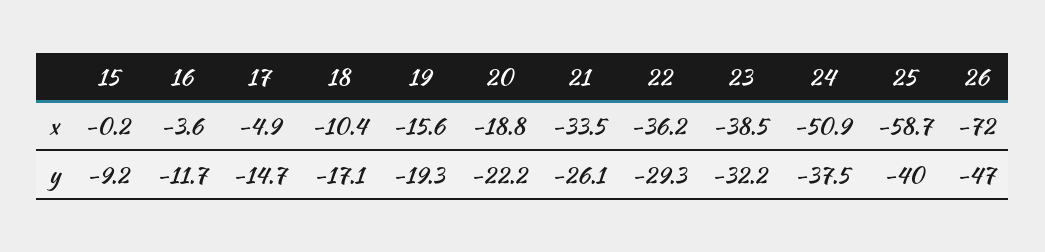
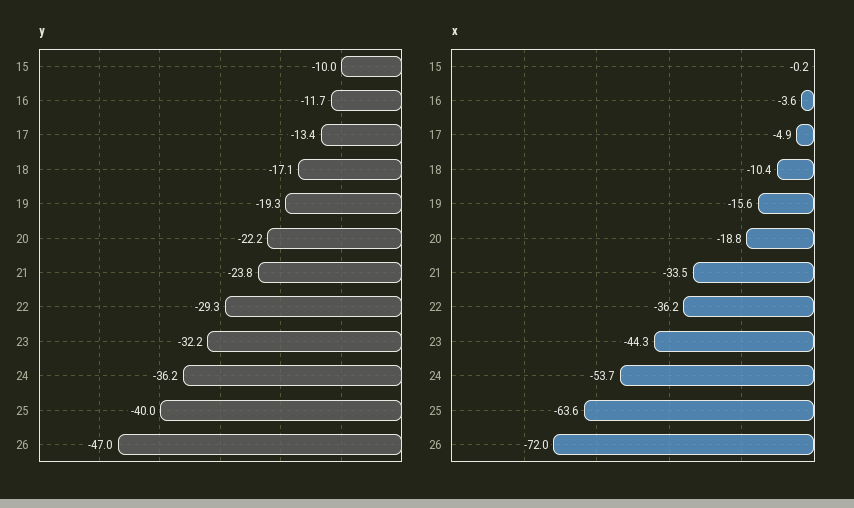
x, 23: -38.5 -> -44.3
x, 24: -50.9 -> -53.7
x, 25: -58.7 -> -63.6
y, 15: -9.2 -> -10
y, 17: -14.7 -> -13.4
y, 21: -26.1 -> -23.8
y, 24: -37.5 -> -36.2

